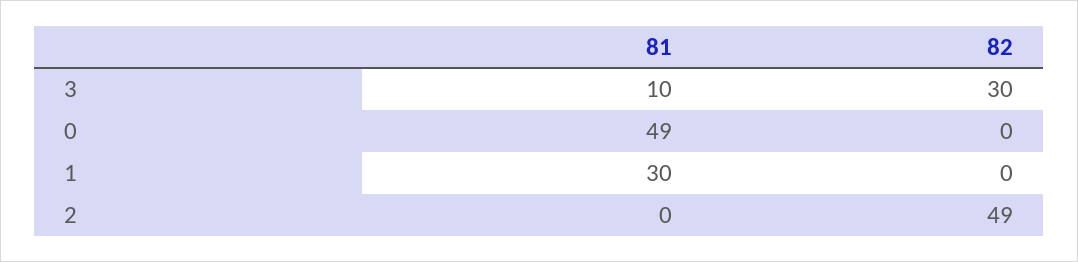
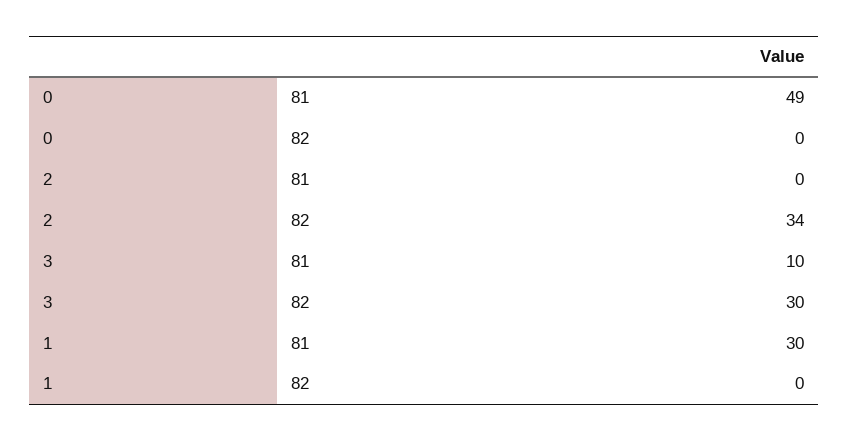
82, 2: 49 -> 34

